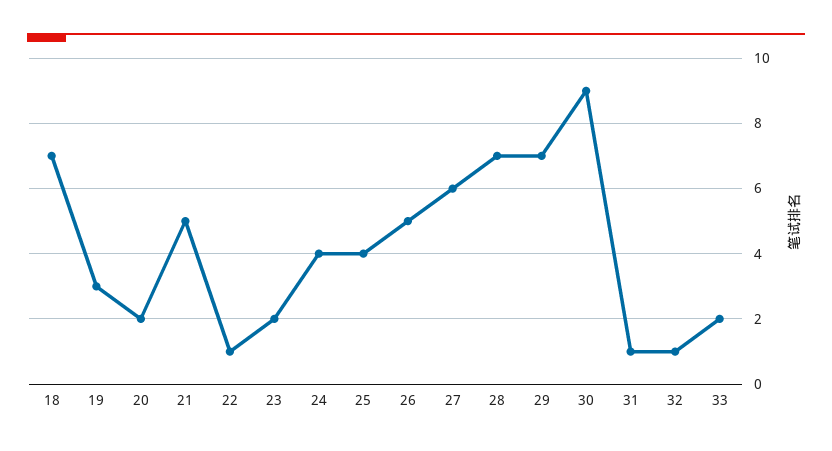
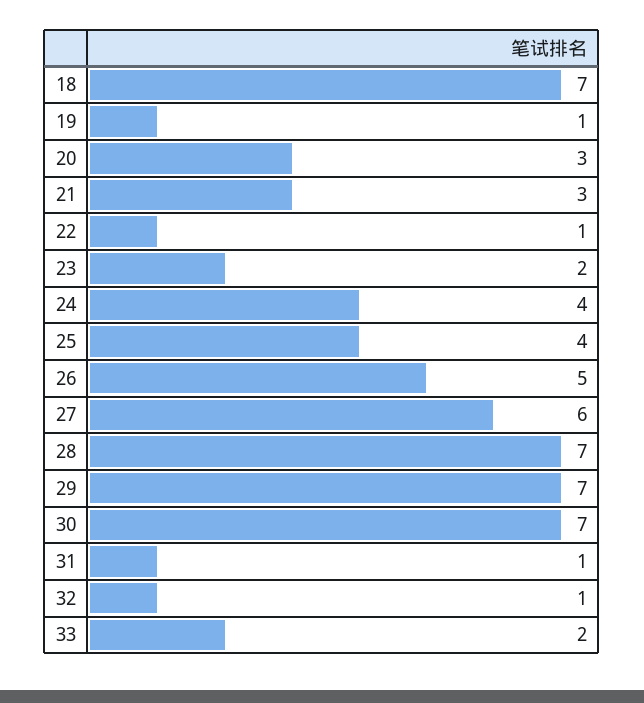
19: 3 -> 1
20: 2 -> 3
21: 5 -> 3
30: 9 -> 7

